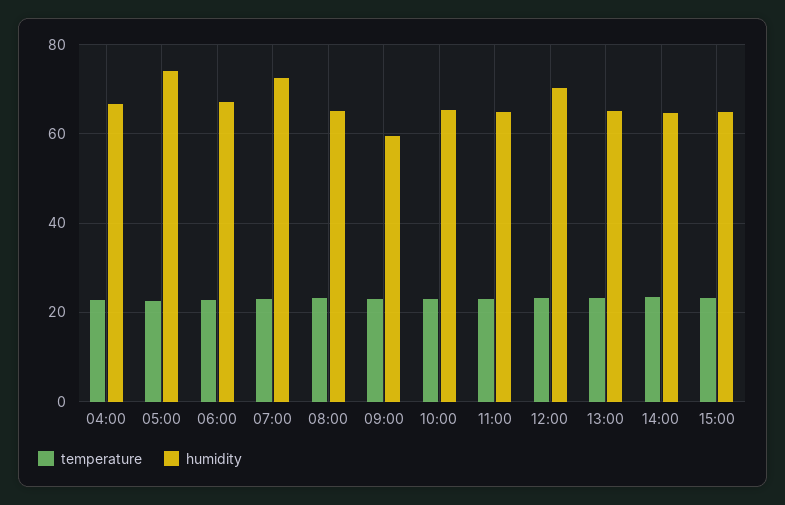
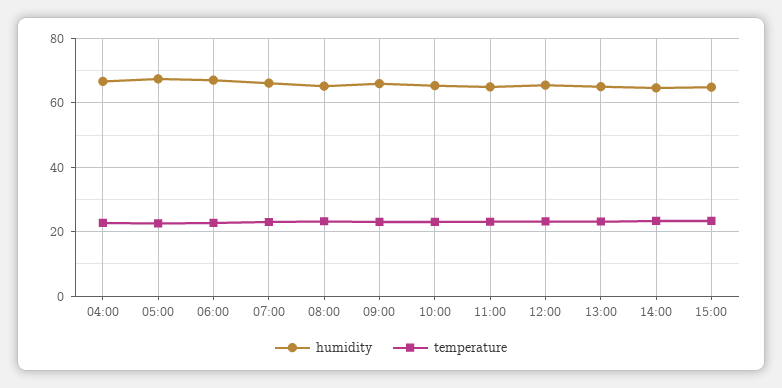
humidity, 05:00: 74 -> 68
humidity, 07:00: 72 -> 66
humidity, 09:00: 60 -> 66
humidity, 12:00: 70 -> 66

